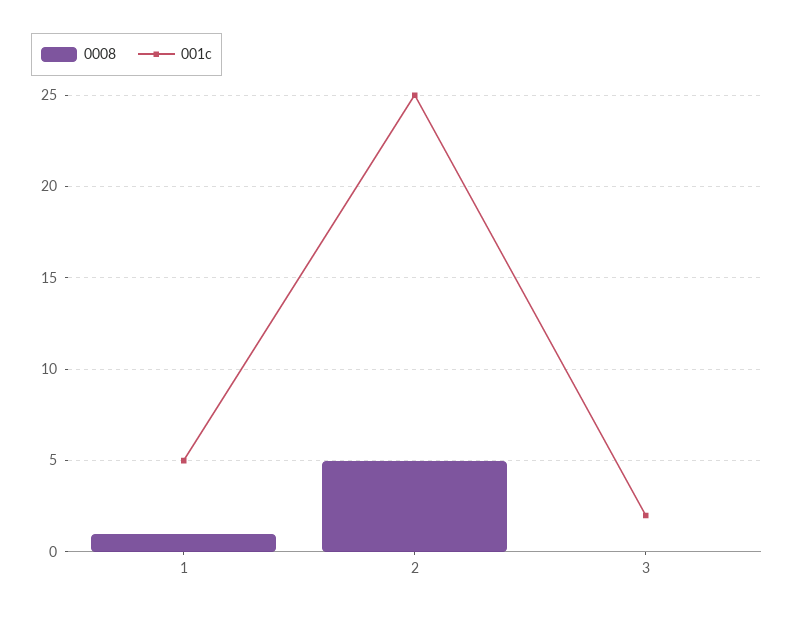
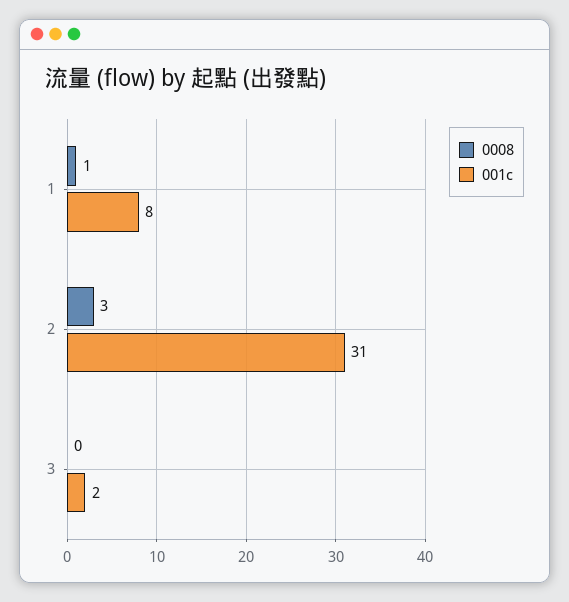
001c, 1: 5 -> 8
0008, 2: 5 -> 3
001c, 2: 25 -> 31

